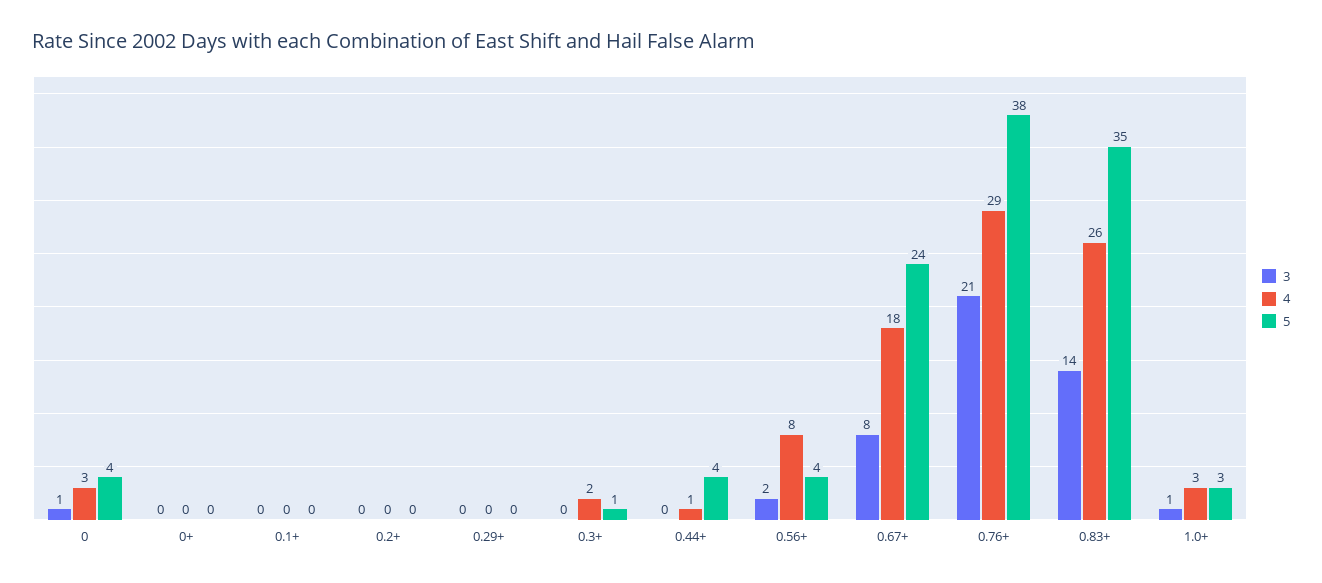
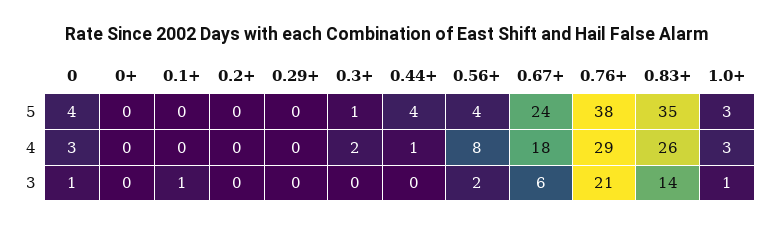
3, 0.1+: 0 -> 1
3, 0.67+: 8 -> 6

